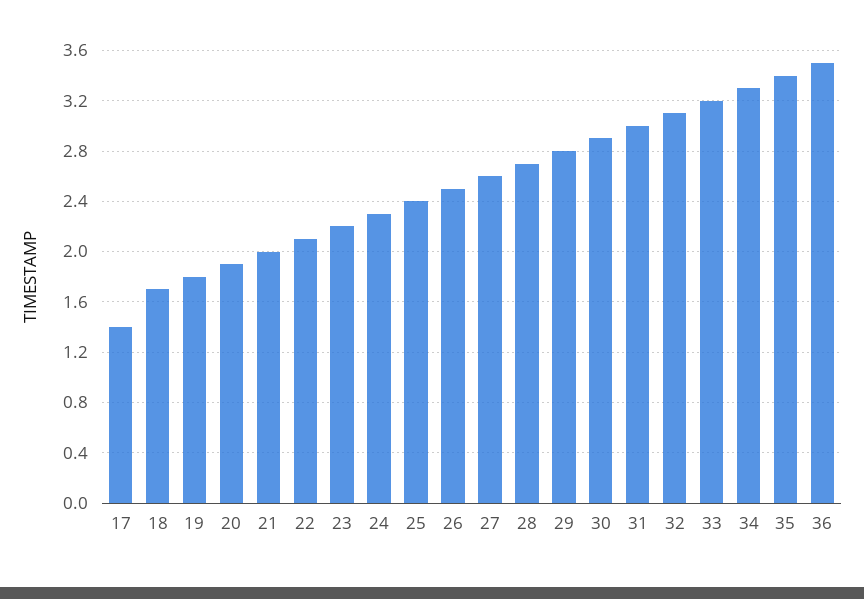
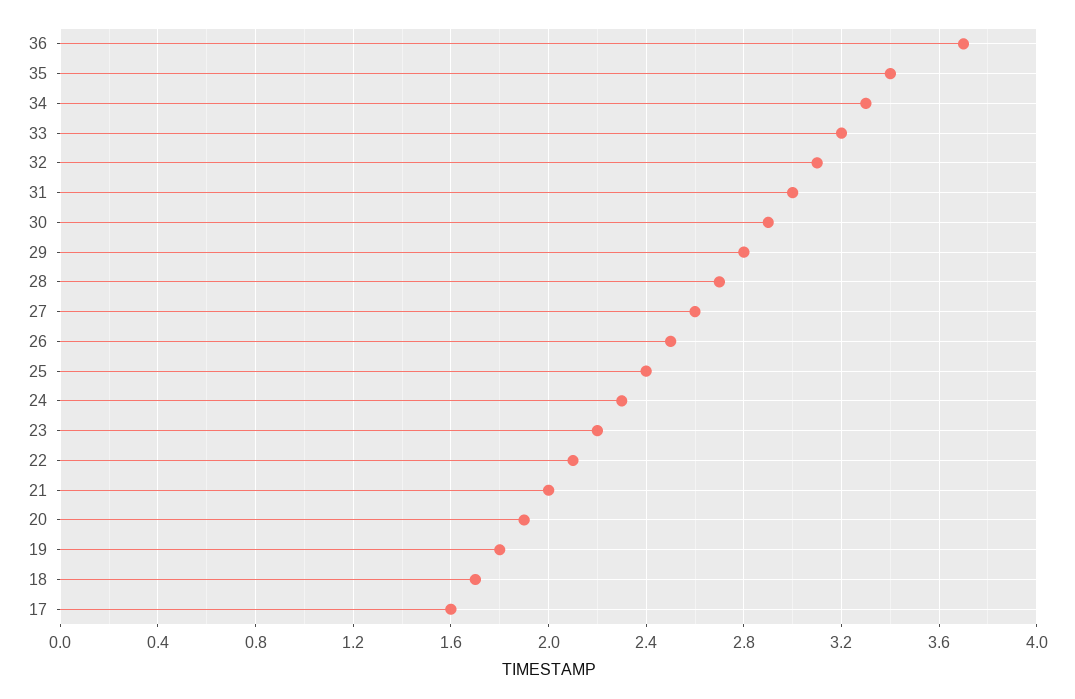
17: 1.4 -> 1.6
36: 3.5 -> 3.7

